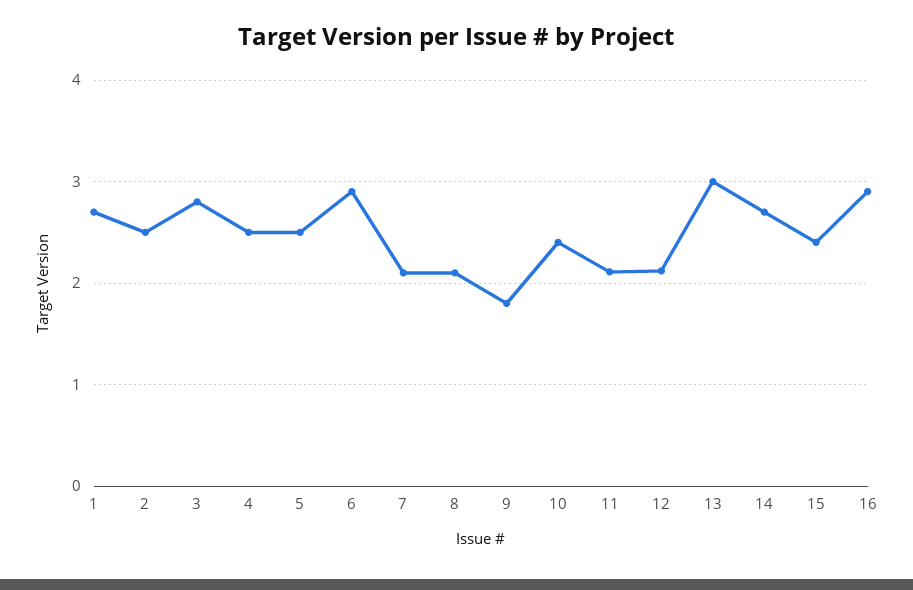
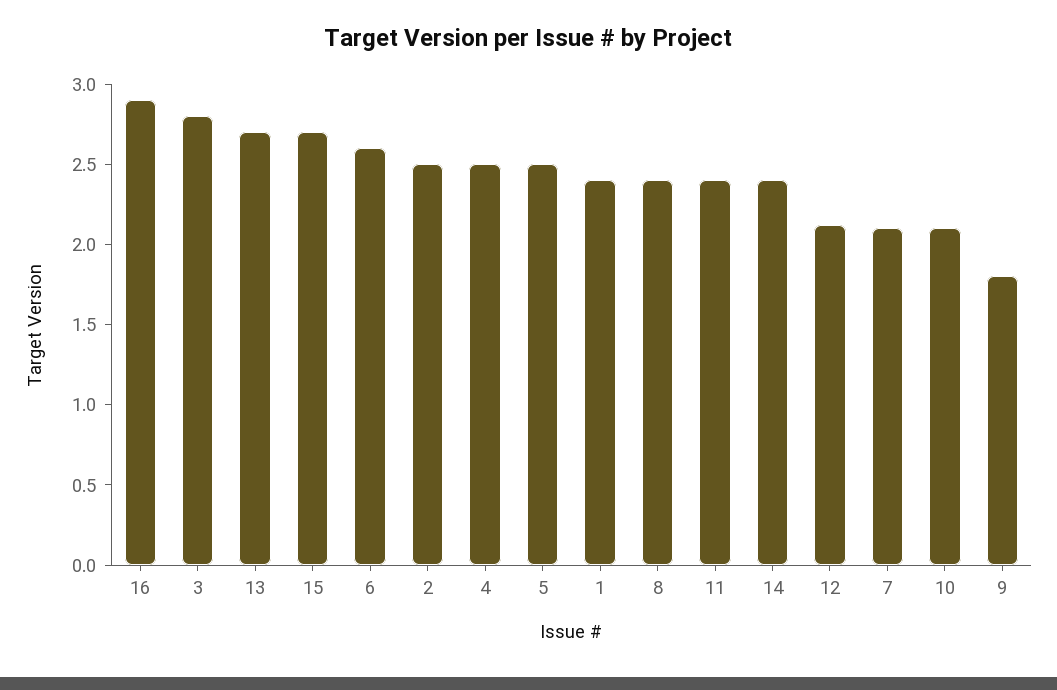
1: 2.7 -> 2.4
6: 2.9 -> 2.6
8: 2.1 -> 2.4
10: 2.4 -> 2.1
11: 2.1 -> 2.4
13: 3 -> 2.7
14: 2.7 -> 2.4
15: 2.4 -> 2.7

